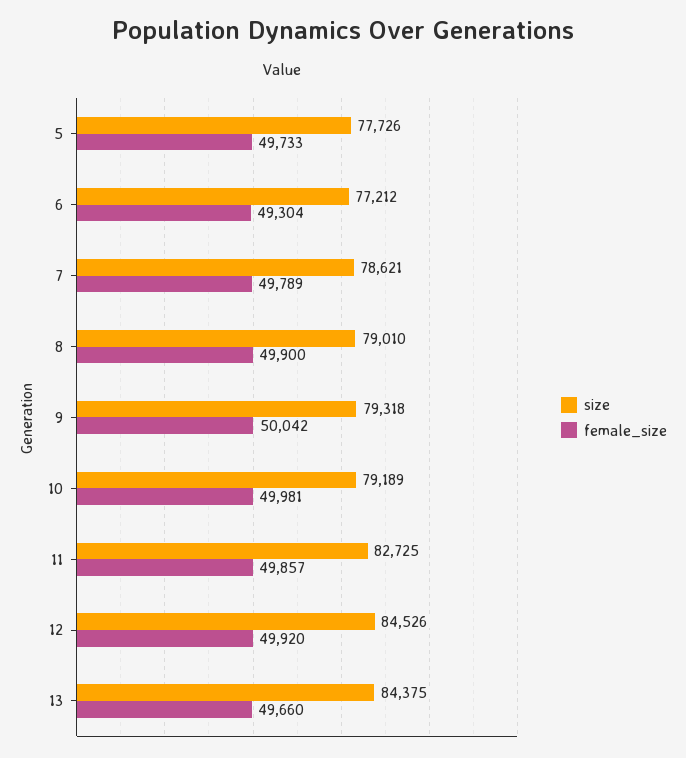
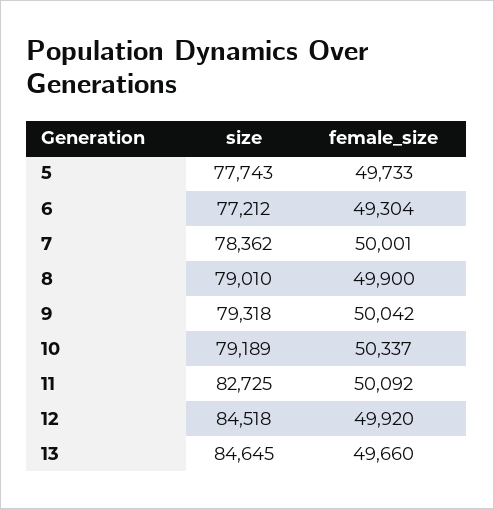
size, 5: 77726 -> 77743
size, 7: 78621 -> 78362
female_size, 7: 49789 -> 50001
female_size, 10: 49981 -> 50337
female_size, 11: 49857 -> 50092
size, 12: 84526 -> 84518
size, 13: 84375 -> 84645

